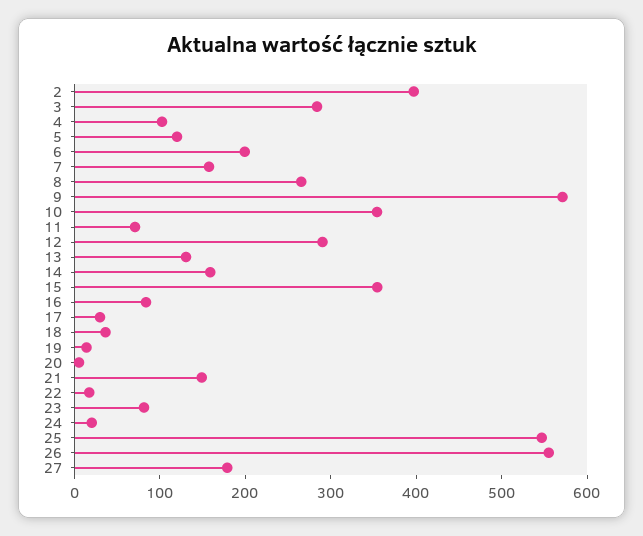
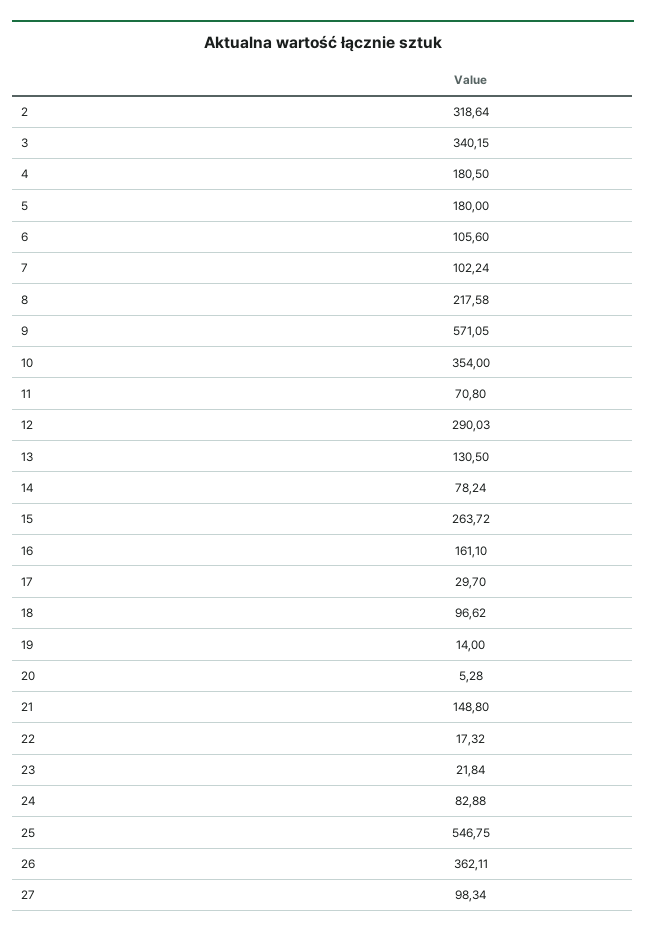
2: 400 -> 318.64
3: 280 -> 340.15
4: 100 -> 180.5
5: 120 -> 180
6: 200 -> 105.6
7: 160 -> 102.24
8: 260 -> 217.58
14: 160 -> 78.24
15: 360 -> 263.72
16: 80 -> 161.1
18: 40 -> 96.62
23: 80 -> 21.84
24: 20 -> 82.88
26: 560 -> 362.11
27: 180 -> 98.34

